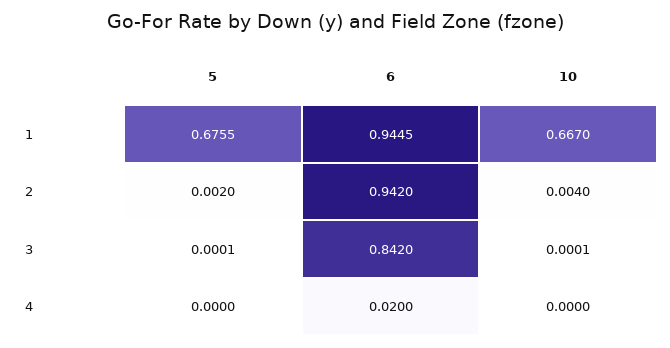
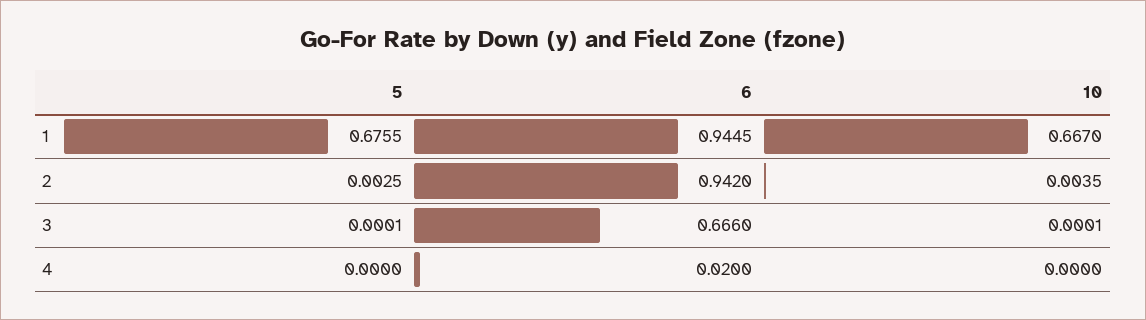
5, 2: 0.002 -> 0.0025
10, 2: 0.004 -> 0.0035
6, 3: 0.842 -> 0.666

